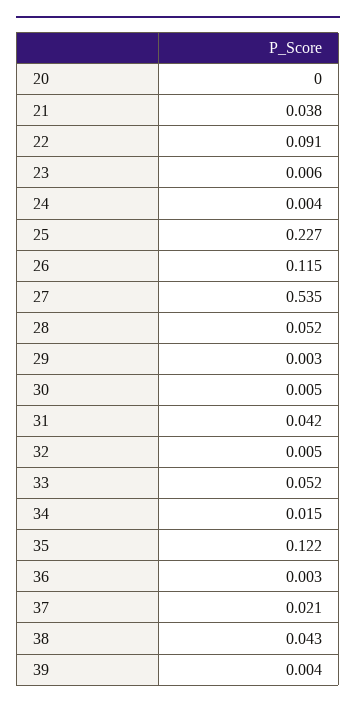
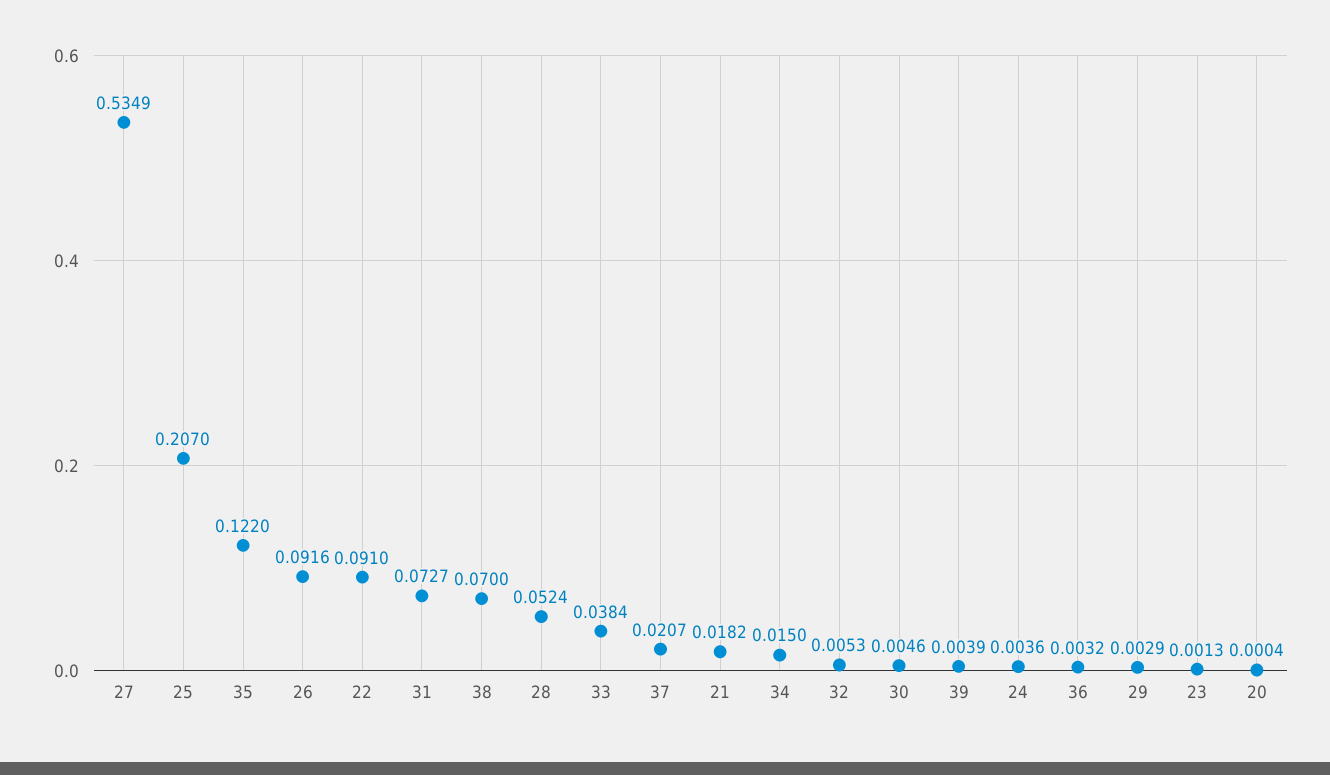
21: 0.038 -> 0.0182
23: 0.006 -> 0.0013
25: 0.227 -> 0.207
26: 0.115 -> 0.0916
31: 0.042 -> 0.0727
33: 0.052 -> 0.0384
38: 0.043 -> 0.07

